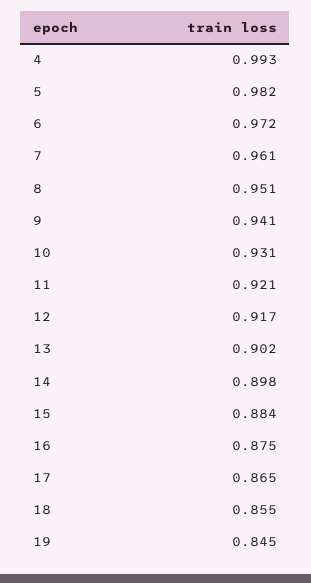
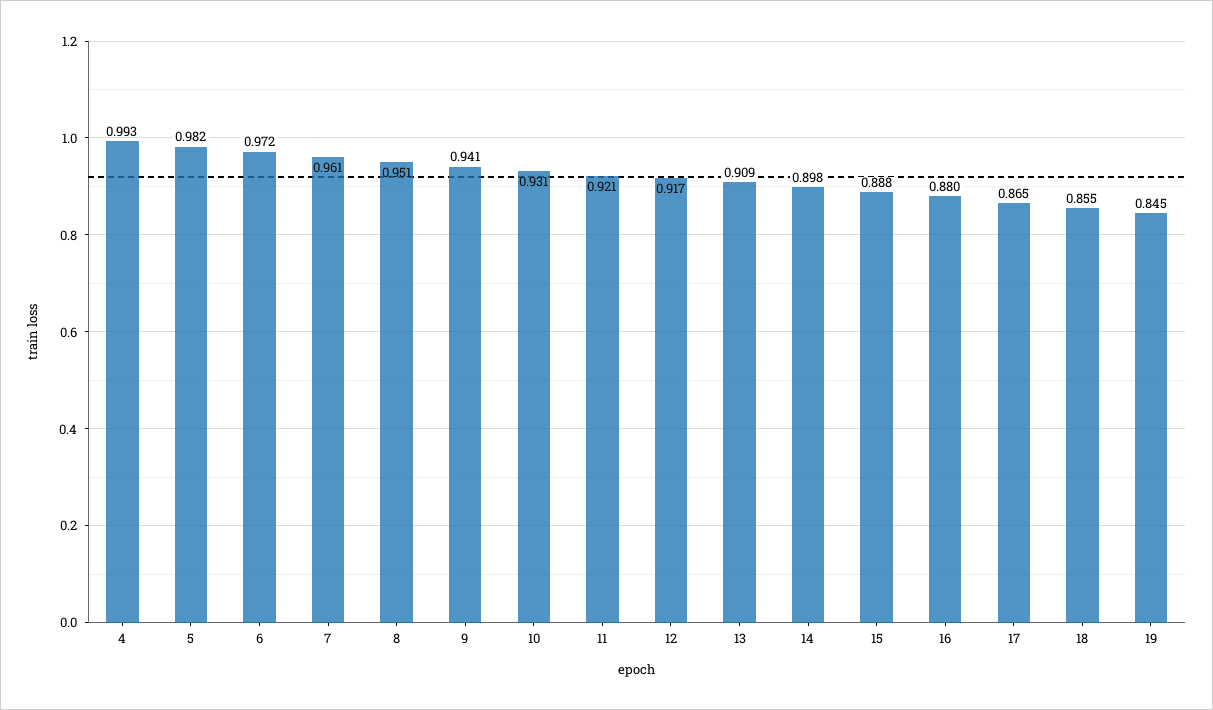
13: 0.902 -> 0.909
15: 0.884 -> 0.888
16: 0.875 -> 0.88

